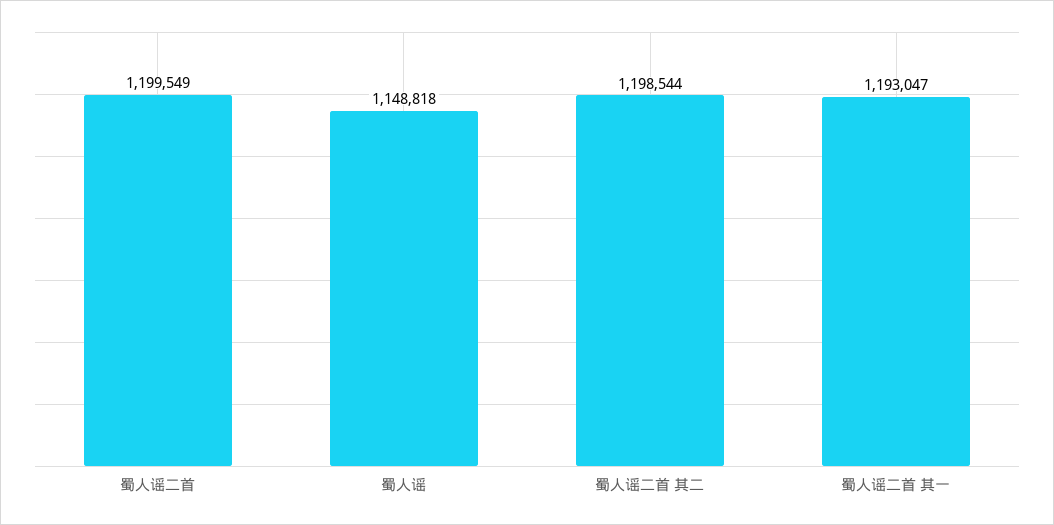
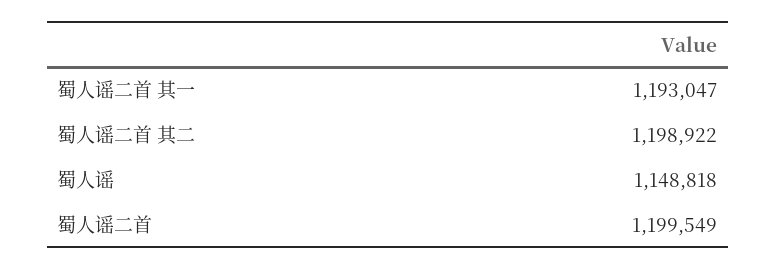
蜀人谣二首 其二: 1198544 -> 1198922

